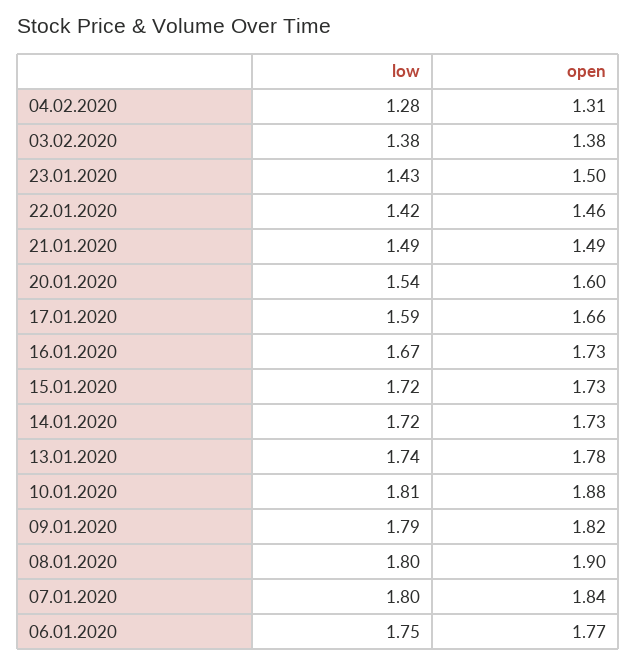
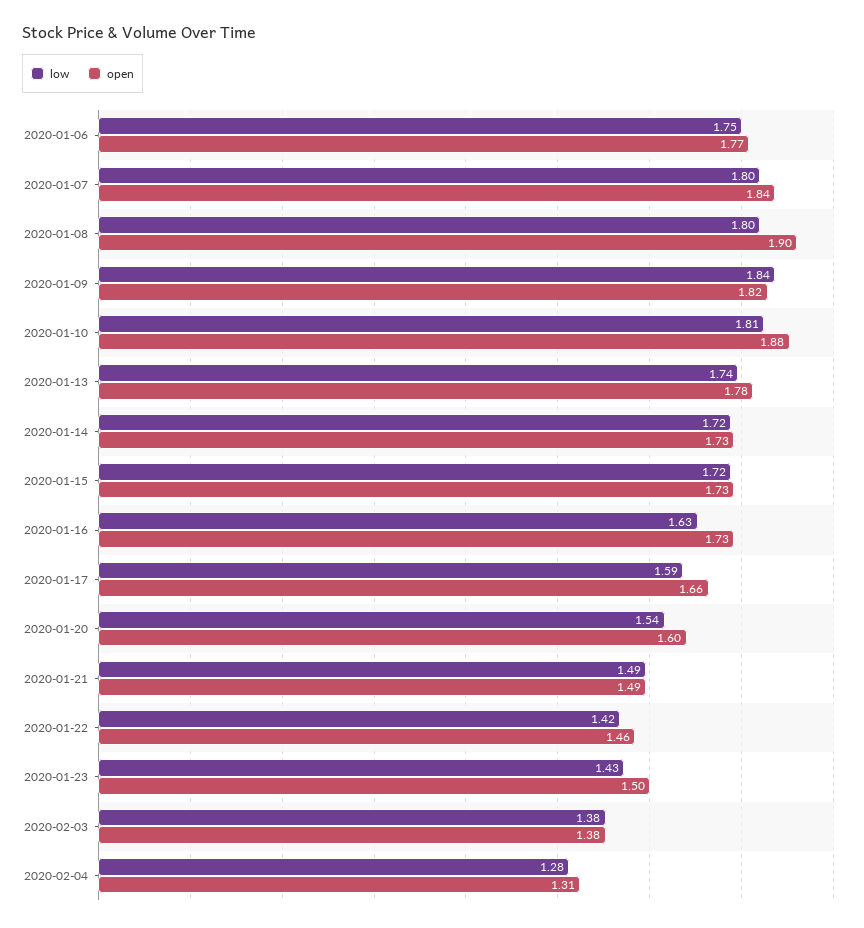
low, 16.01.2020: 1.67 -> 1.63
low, 09.01.2020: 1.79 -> 1.84

